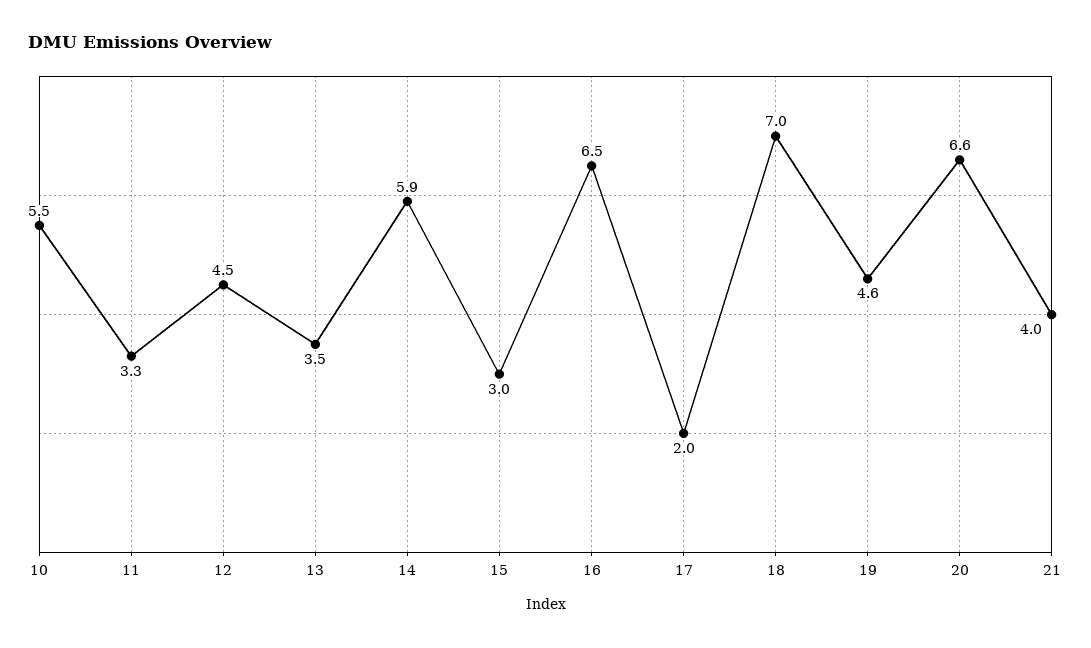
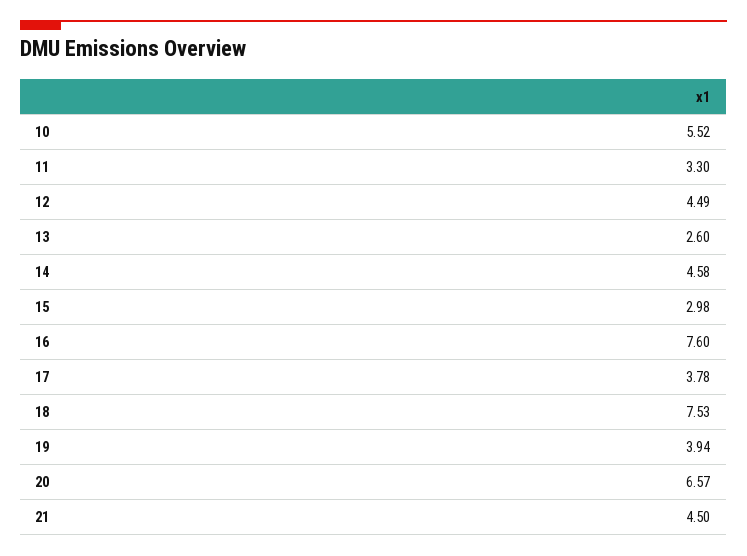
13: 3.5 -> 2.6
14: 5.9 -> 4.58
16: 6.5 -> 7.6
17: 2 -> 3.78
18: 7 -> 7.53
19: 4.6 -> 3.94
21: 4 -> 4.5

